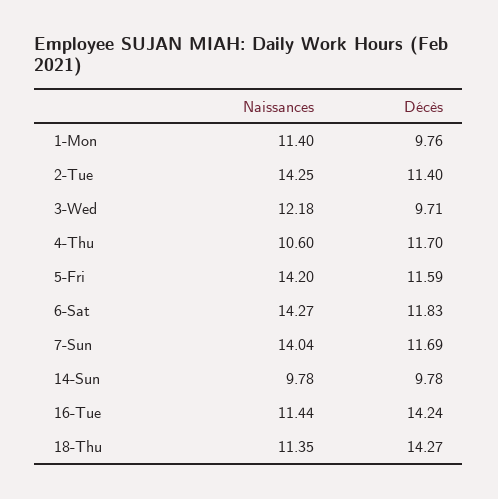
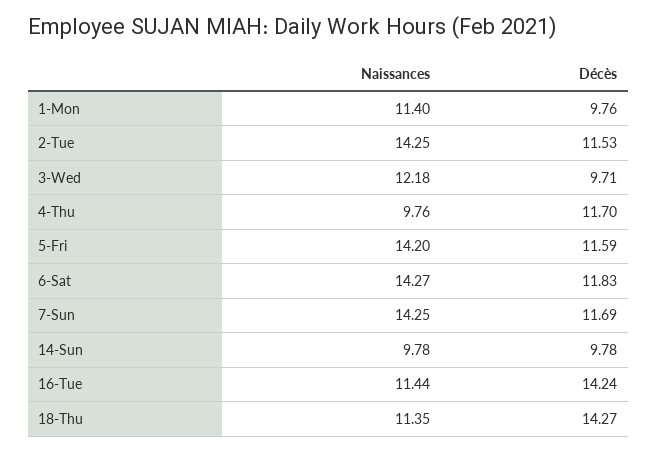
Décès, 2-Tue: 11.4 -> 11.53
Naissances, 4-Thu: 10.6 -> 9.76
Naissances, 7-Sun: 14.04 -> 14.25

